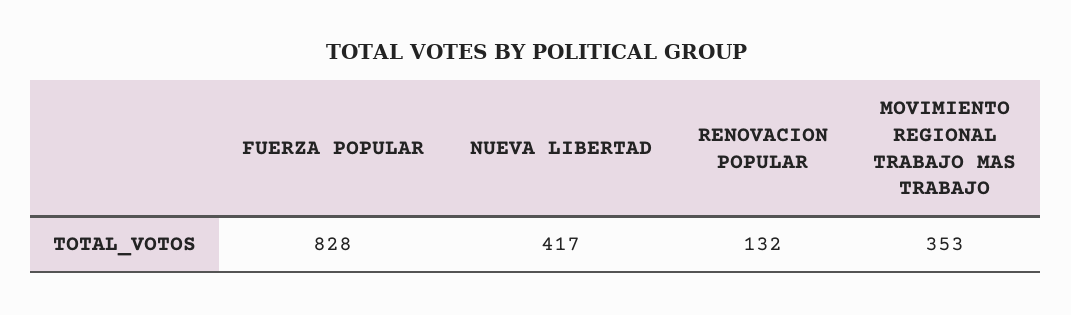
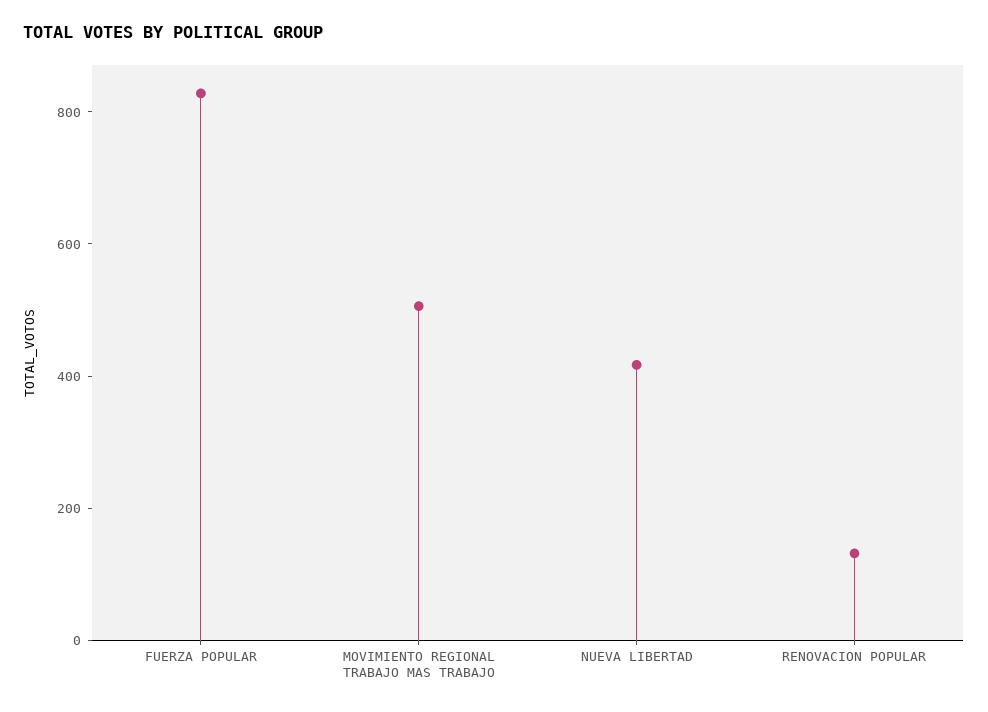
MOVIMIENTO REGIONAL TRABAJO MAS TRABAJO: 353 -> 500

